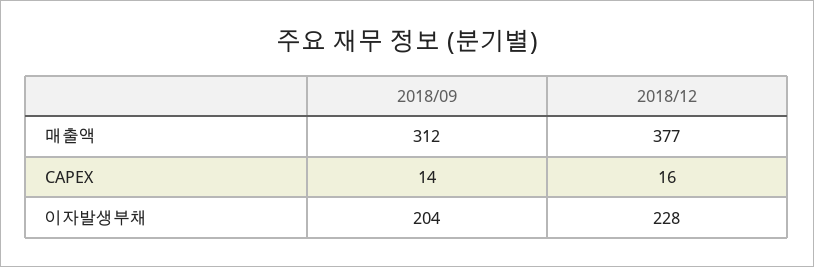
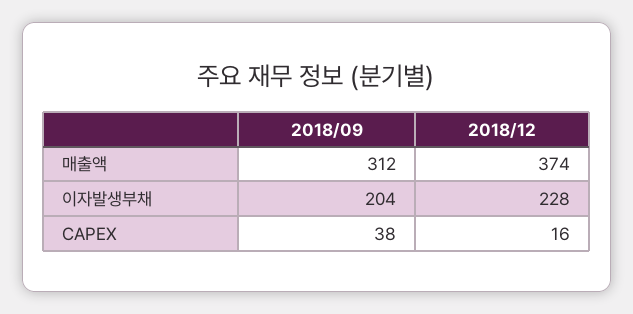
2018/12, 매출액: 377 -> 374
2018/09, CAPEX: 14 -> 38

